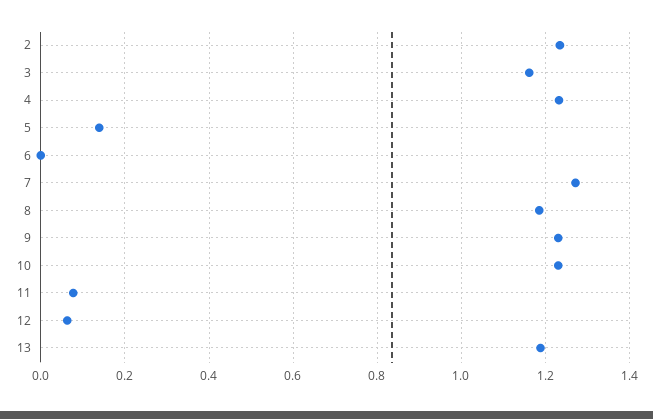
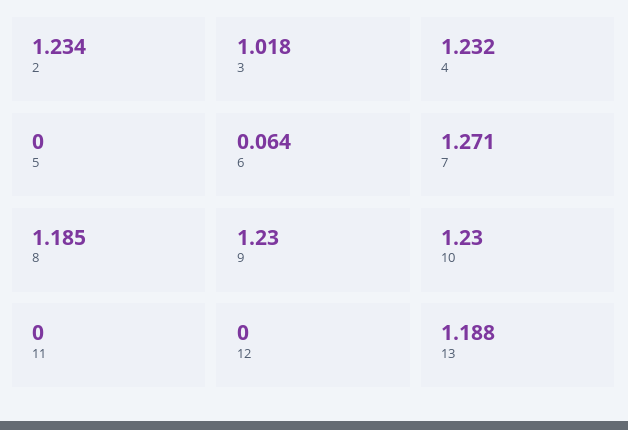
3: 1.16 -> 1.018
5: 0.14 -> 0
6: 0 -> 0.064
11: 0.08 -> 0
12: 0.06 -> 0

